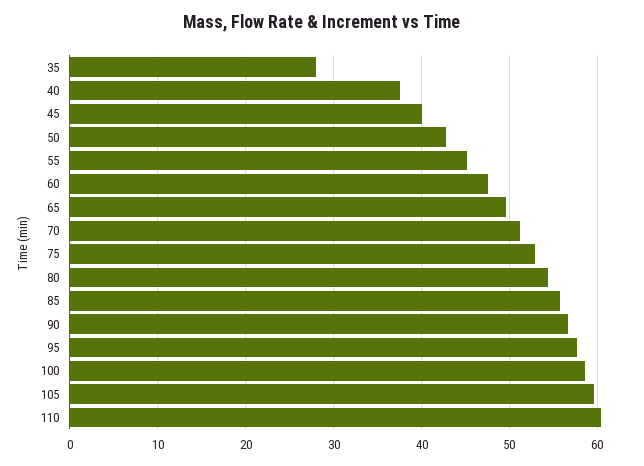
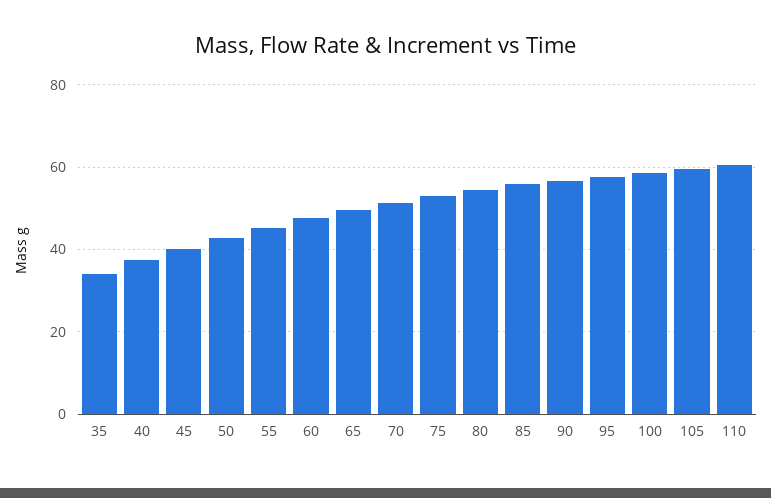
35: 28 -> 34

